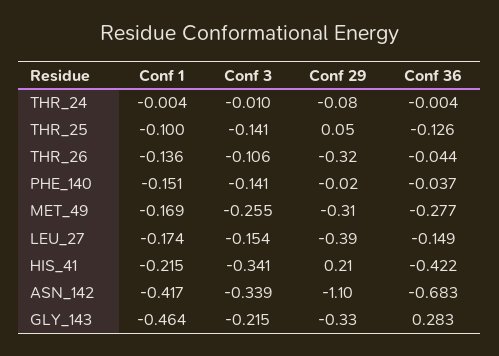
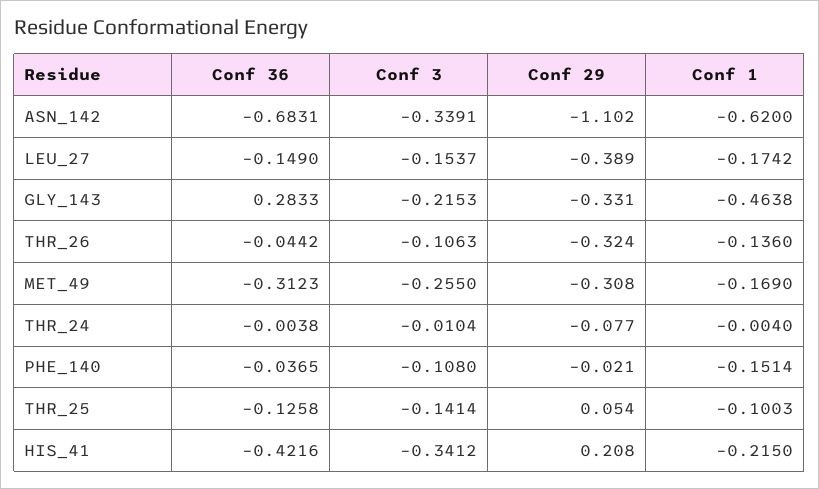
Conf 3, PHE_140: -0.141 -> -0.108
Conf 36, MET_49: -0.277 -> -0.3123
Conf 1, ASN_142: -0.417 -> -0.62

